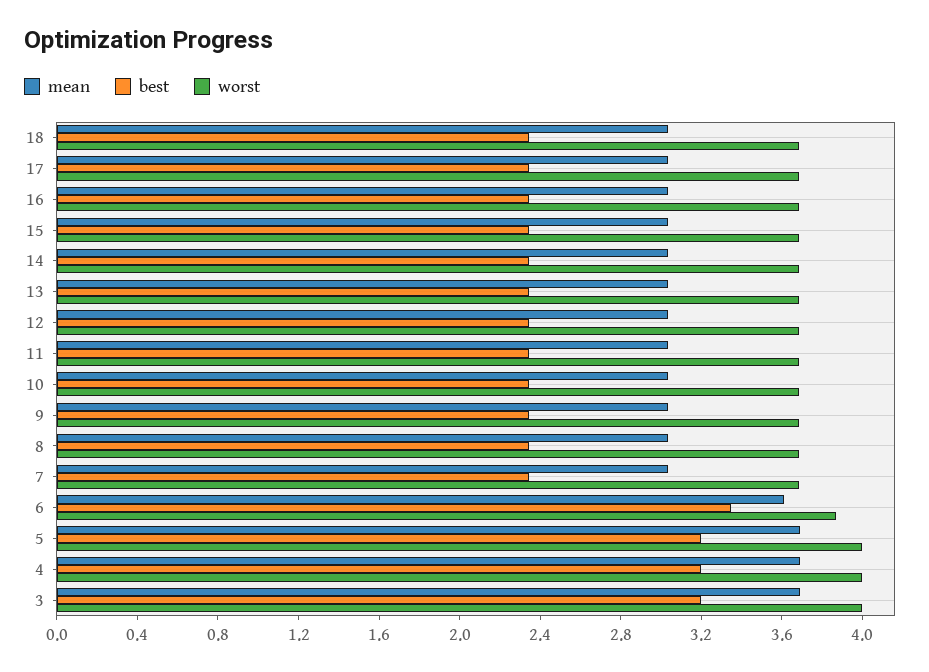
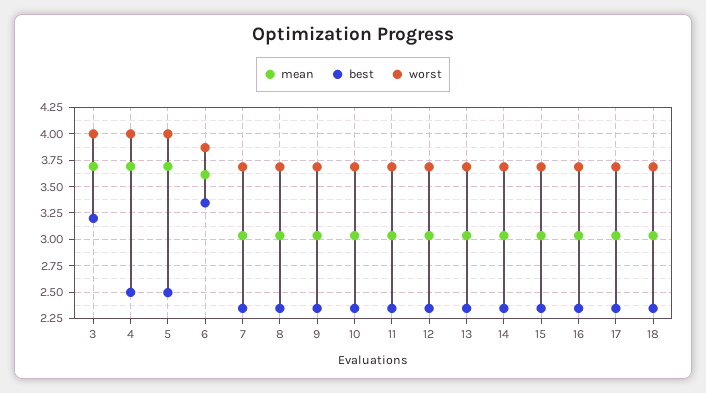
best, 5: 3.2 -> 2.5
best, 4: 3.2 -> 2.5

